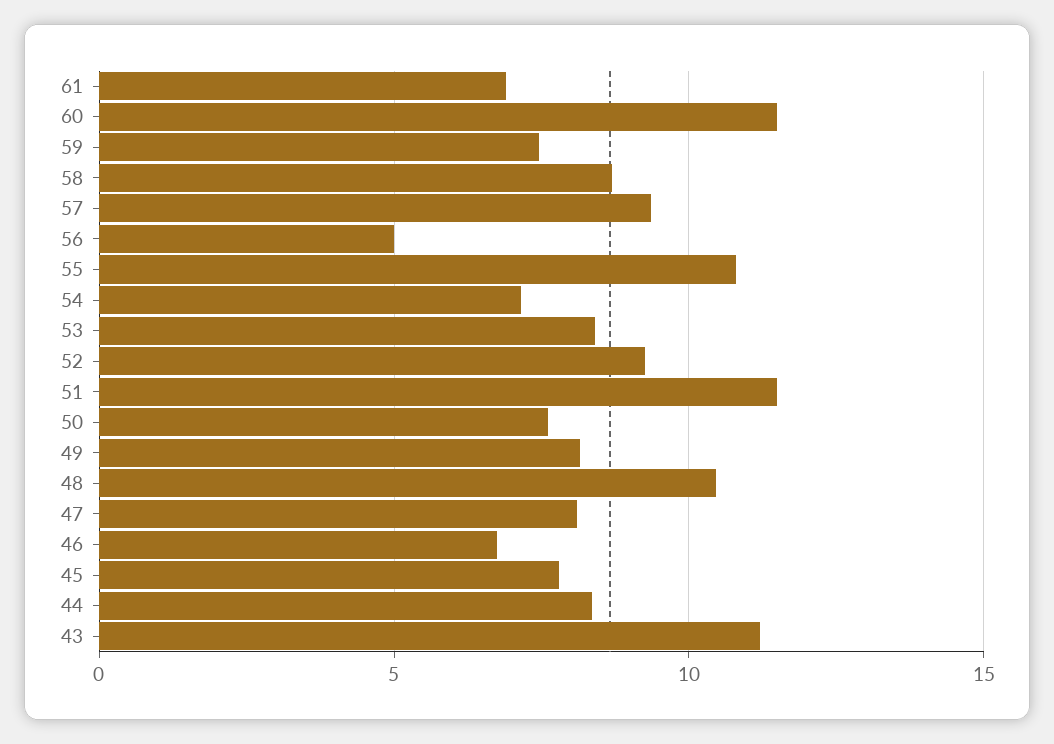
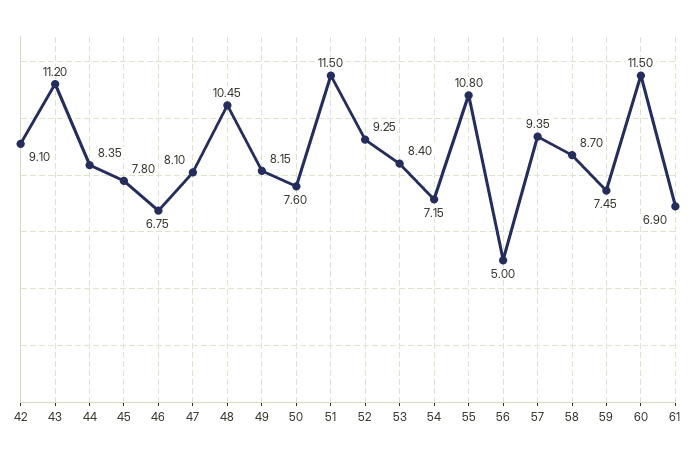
42: none -> 9.1

